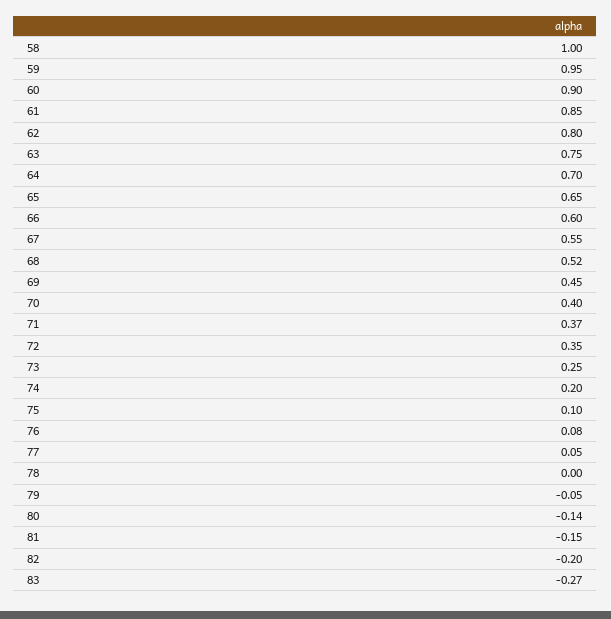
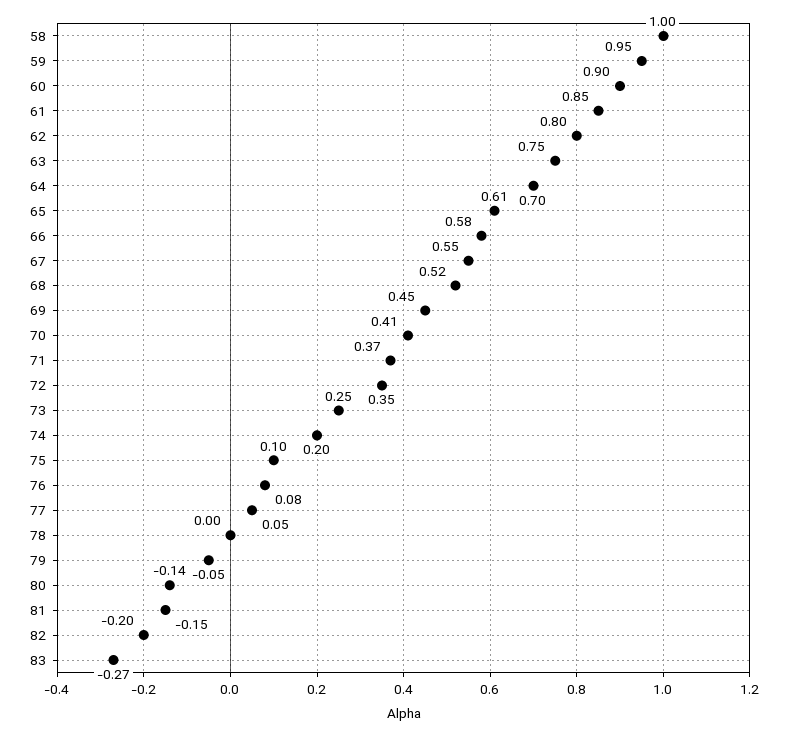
65: 0.65 -> 0.61
66: 0.6 -> 0.58
70: 0.4 -> 0.41

